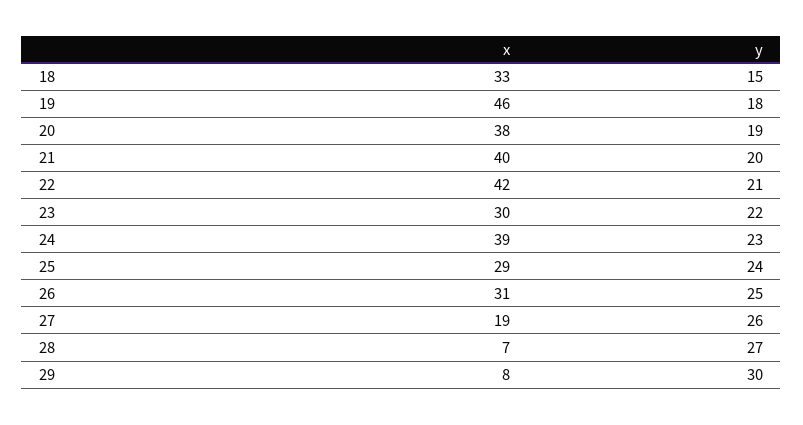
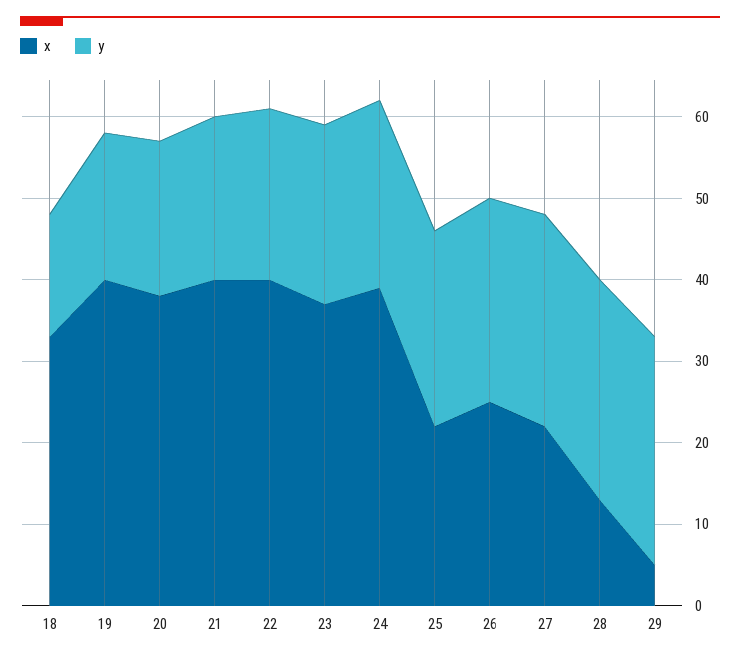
x, 19: 46 -> 40
x, 22: 42 -> 40
x, 23: 30 -> 37
x, 25: 29 -> 22
x, 26: 31 -> 25
x, 27: 19 -> 22
x, 28: 7 -> 13
x, 29: 8 -> 5
y, 29: 30 -> 28

